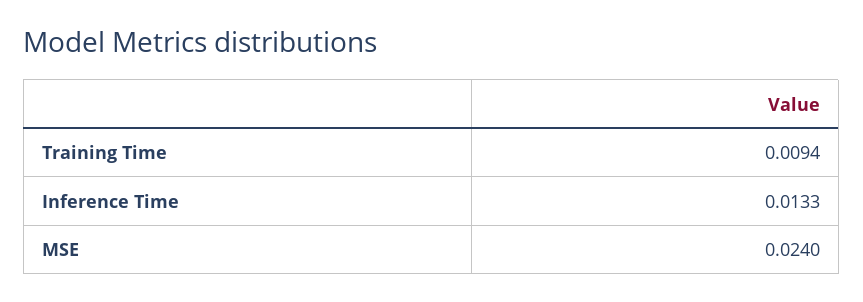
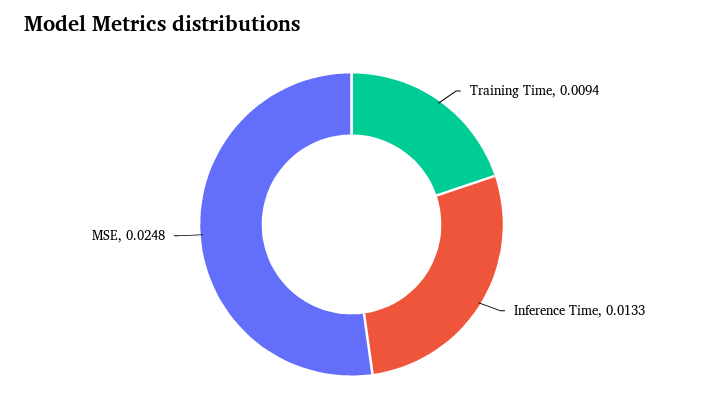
MSE: 0.024 -> 0.0248

